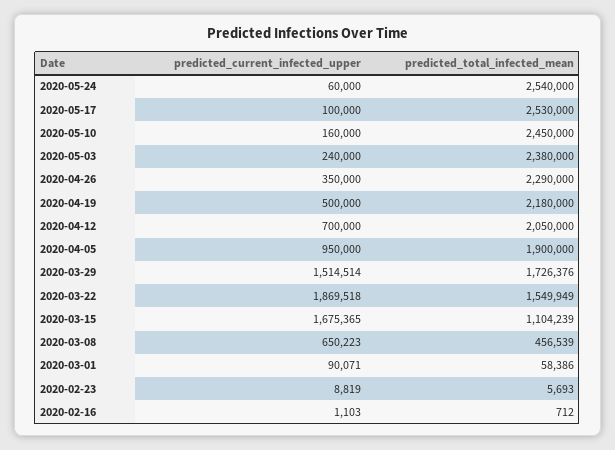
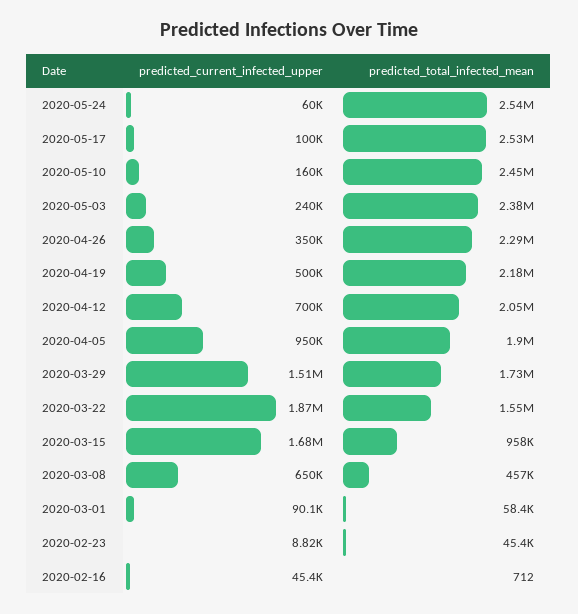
predicted_total_infected_mean, 2020-03-15: 1104239 -> 958000
predicted_total_infected_mean, 2020-02-23: 5693 -> 45400
predicted_current_infected_upper, 2020-02-16: 1103 -> 45400

